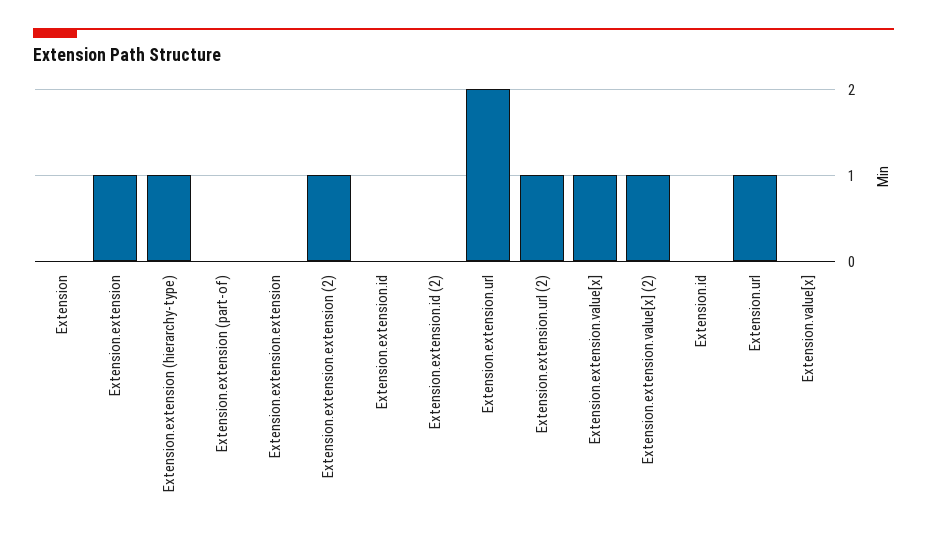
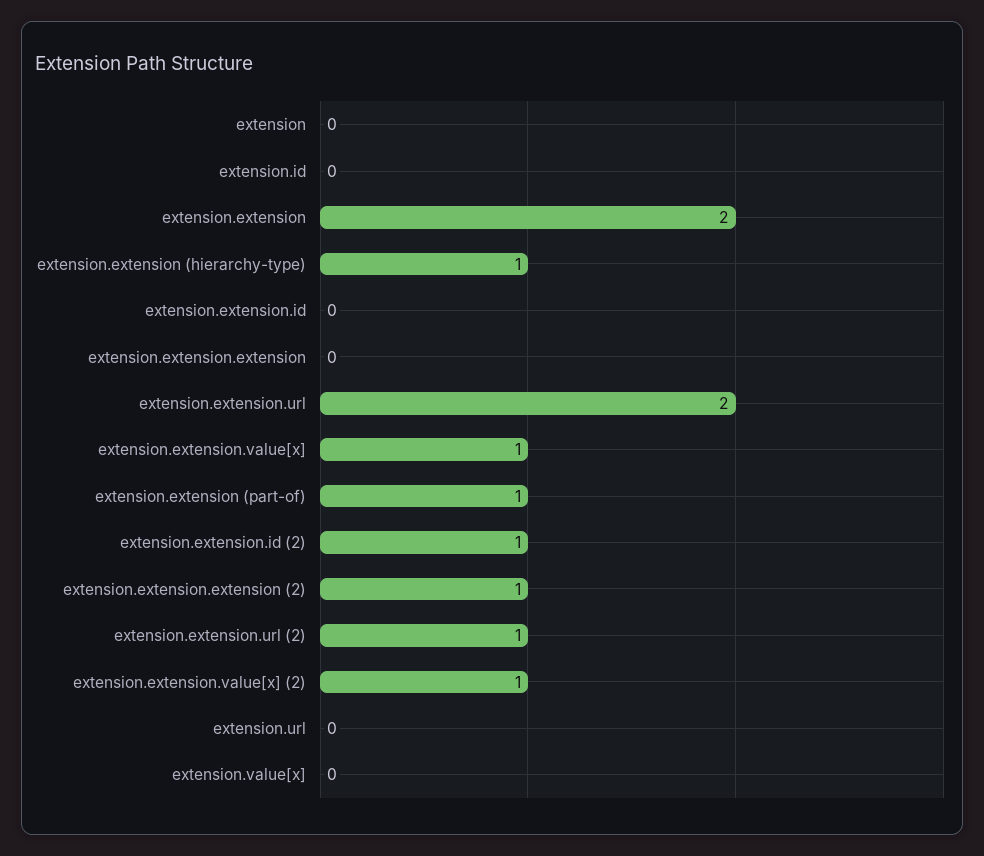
Extension.extension: 1 -> 2
Extension.extension (part-of): 0 -> 1
Extension.extension.id (2): 0 -> 1
Extension.url: 1 -> 0

